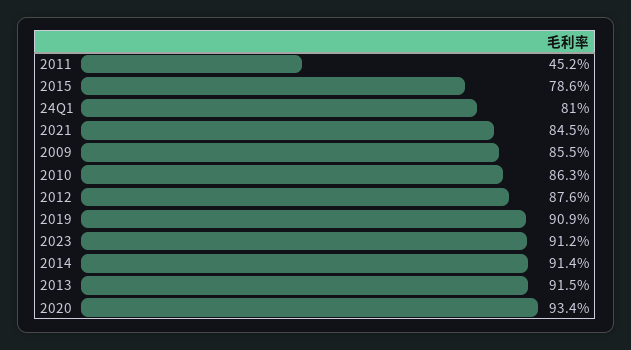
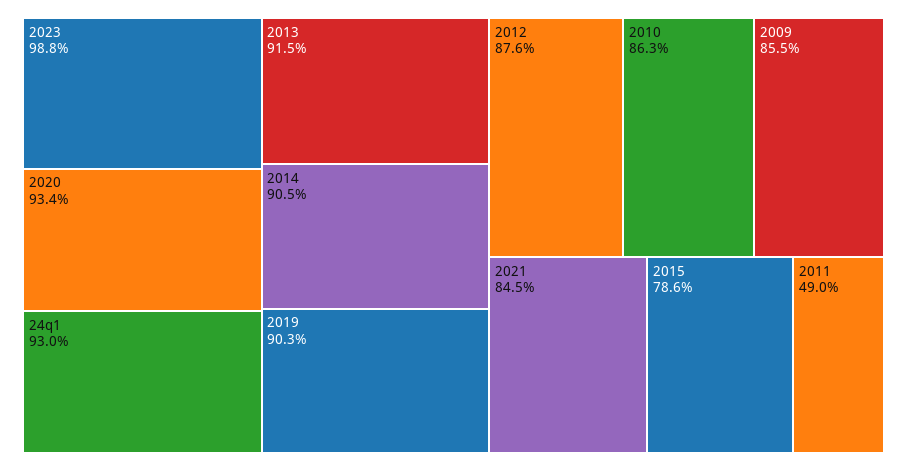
2011: 45.2 -> 49
24Q1: 81 -> 93
2019: 90.9 -> 90.3
2023: 91.2 -> 98.8
2014: 91.4 -> 90.5

